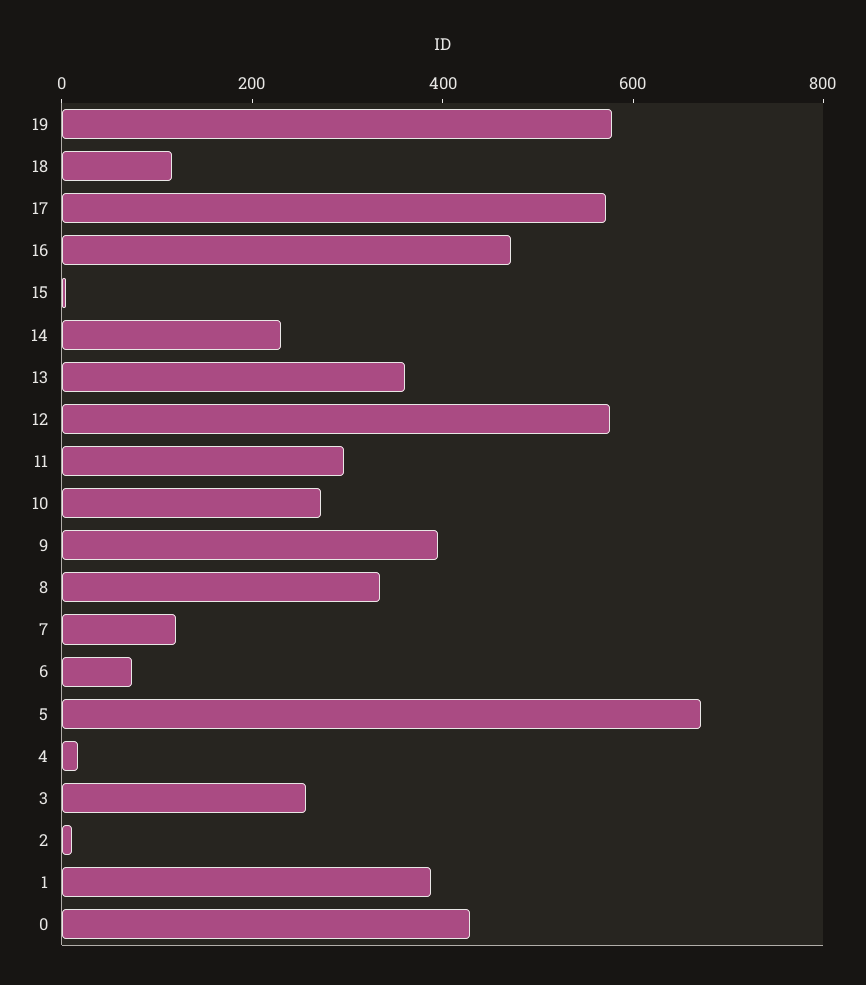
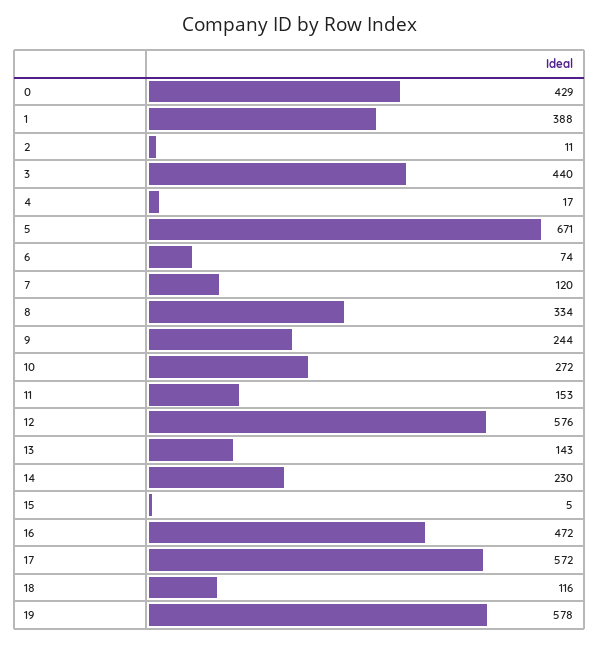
13: 350 -> 143
11: 300 -> 153
9: 400 -> 244
3: 250 -> 440

